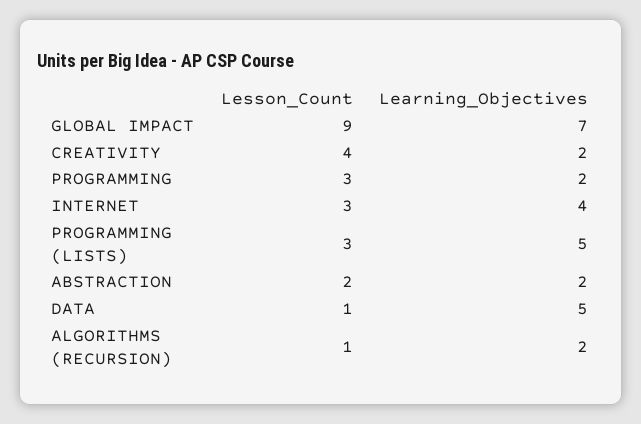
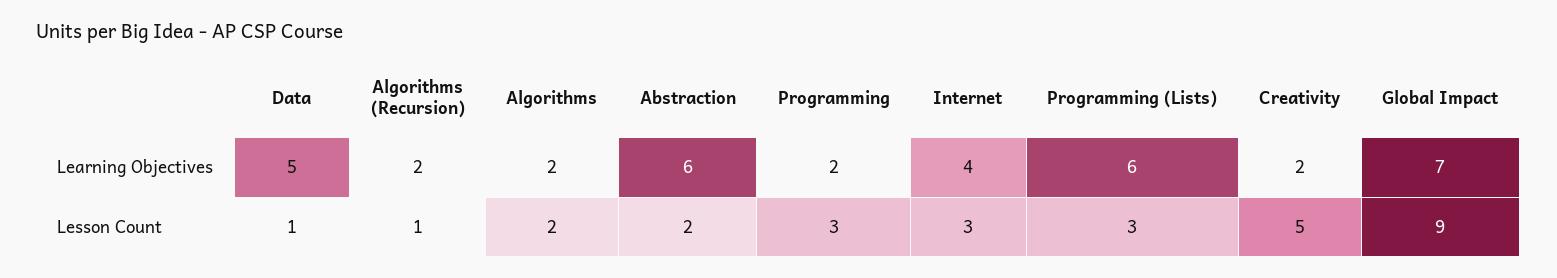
Lesson_Count, CREATIVITY: 4 -> 5
Learning_Objectives, PROGRAMMING (LISTS): 5 -> 6
Learning_Objectives, ABSTRACTION: 2 -> 6
Learning_Objectives, Algorithms: none -> 2
Lesson_Count, Algorithms: none -> 2

